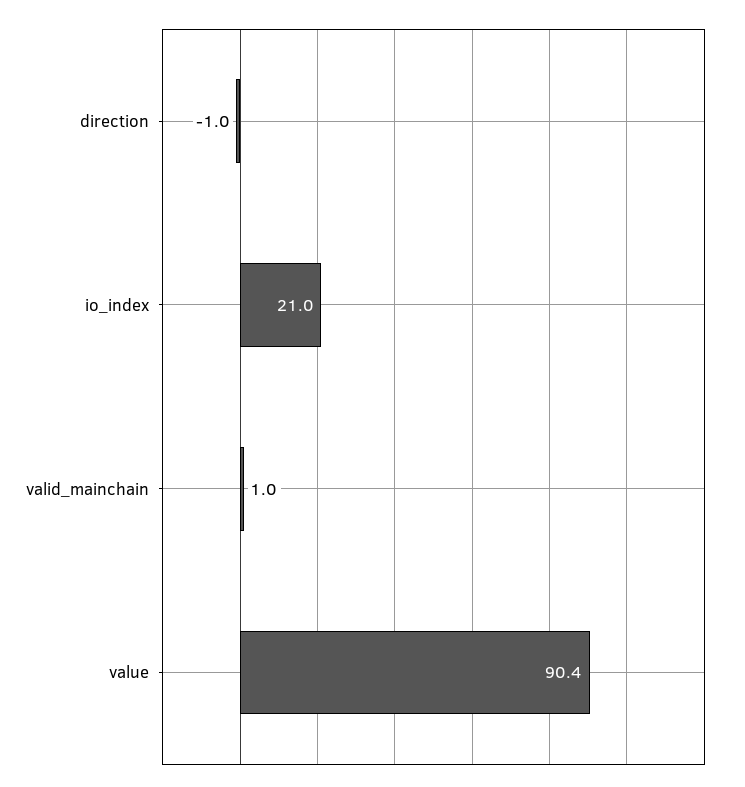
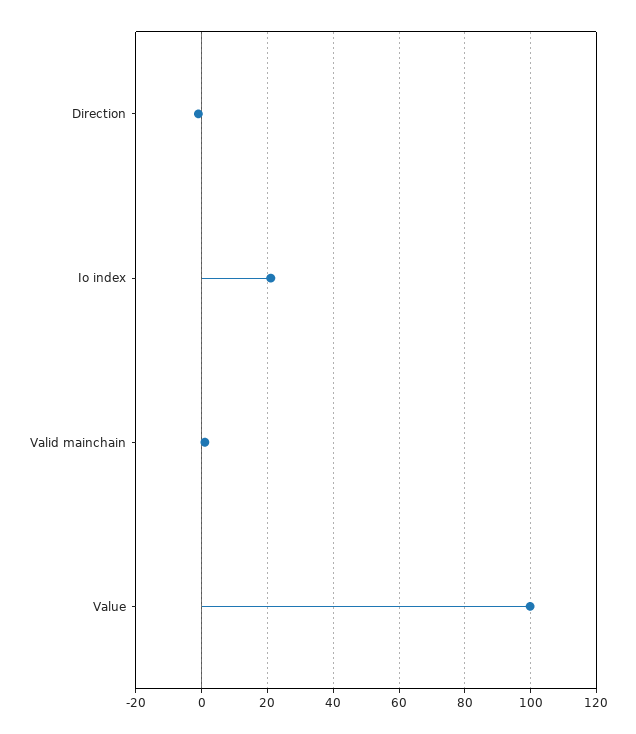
value: 90.4 -> 100

